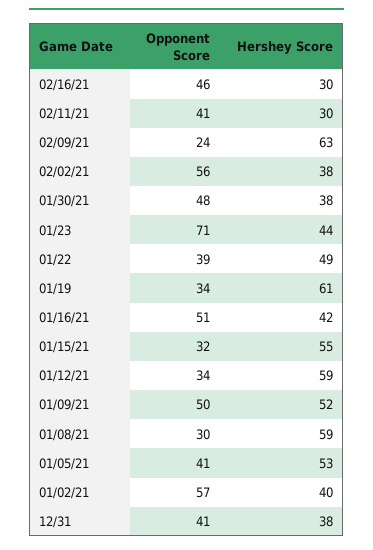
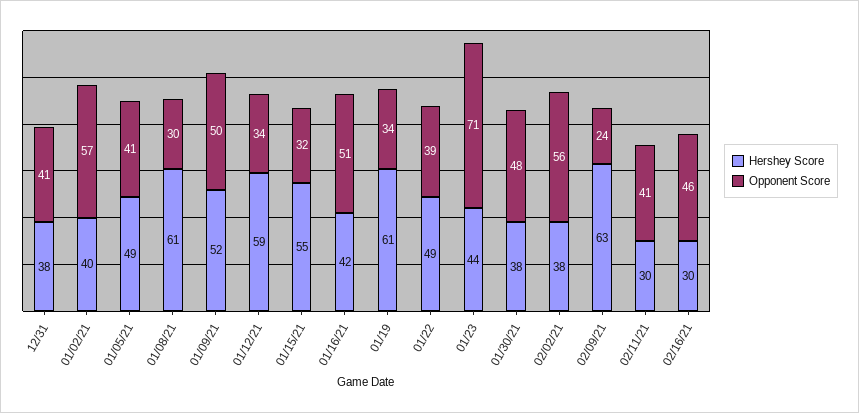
Hershey Score, 01/08/21: 59 -> 61
Hershey Score, 01/05/21: 53 -> 49

